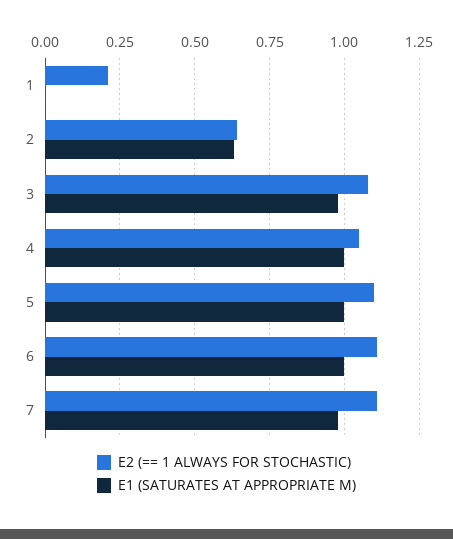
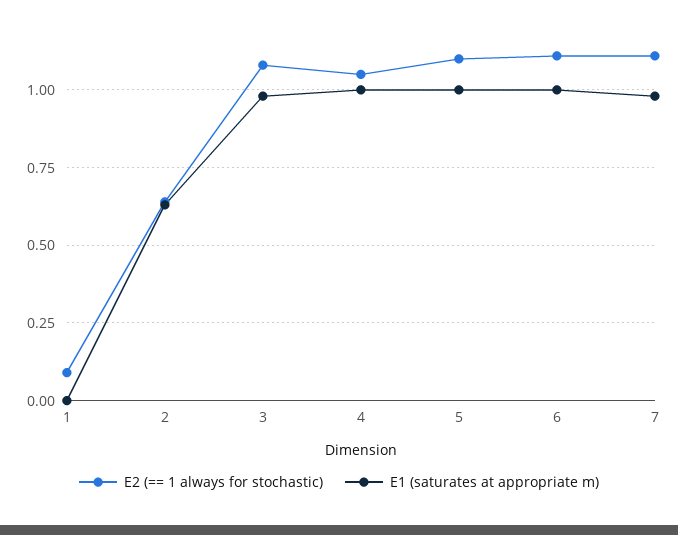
E2 (== 1 ALWAYS FOR STOCHASTIC), 1: 0.2 -> 0.1

